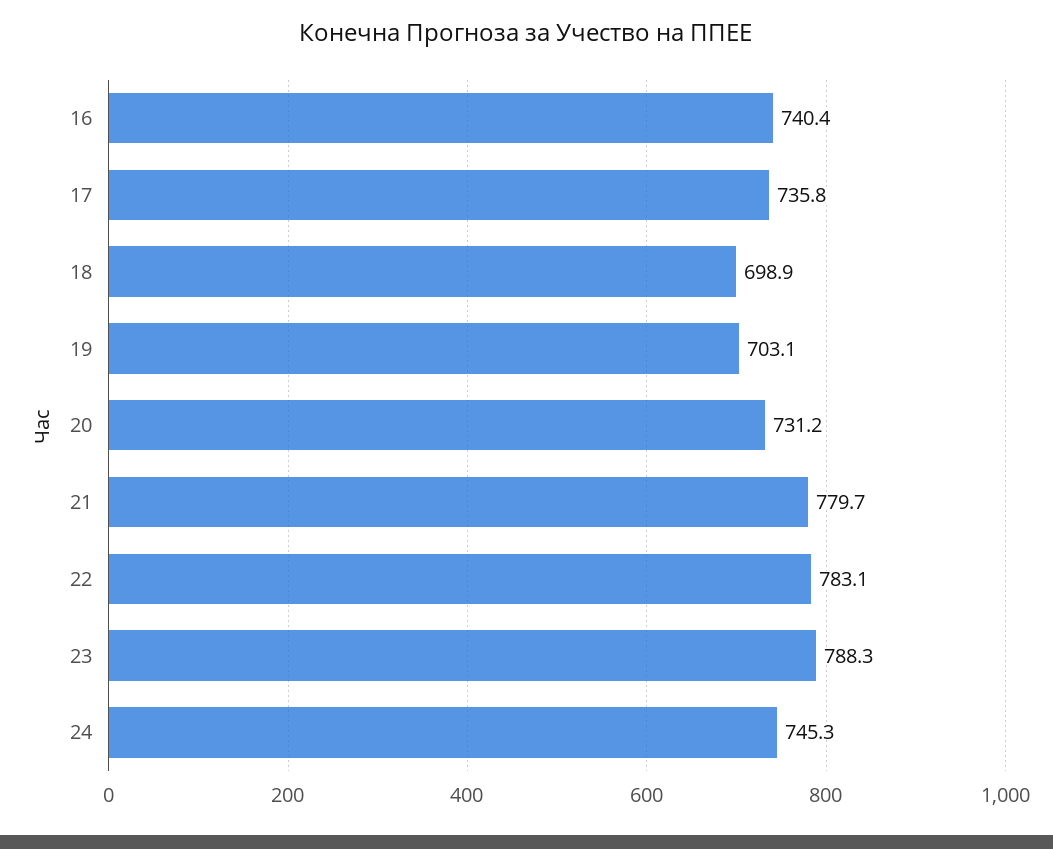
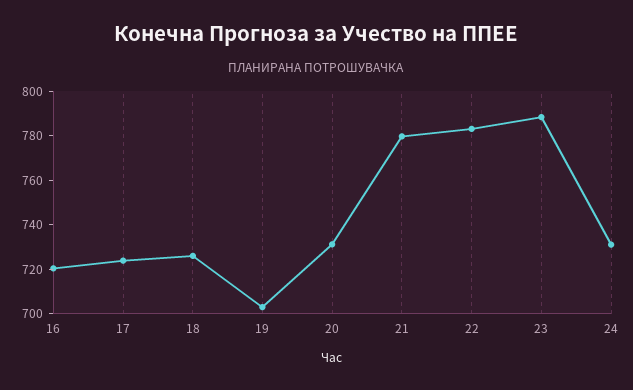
16: 740.4 -> 720
17: 735.8 -> 725
18: 698.9 -> 725
24: 745.3 -> 730

